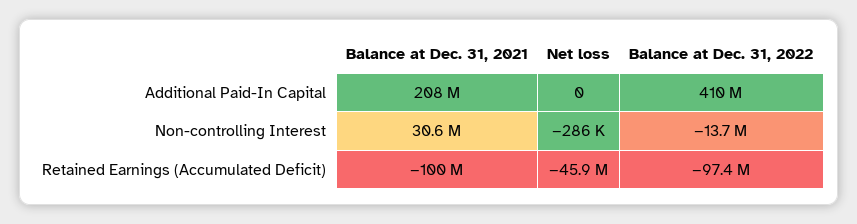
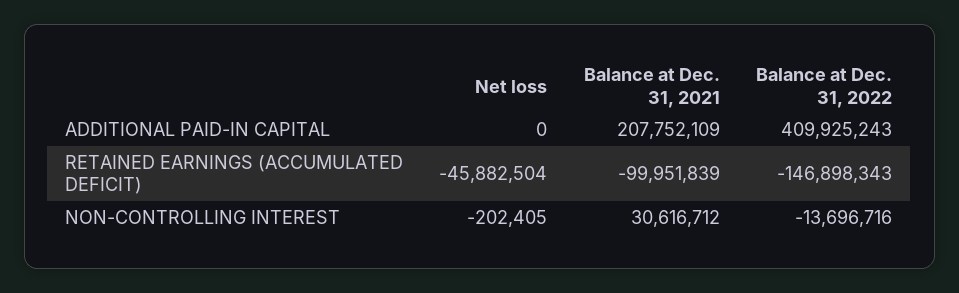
Net loss, Non-controlling Interest: -286000 -> -202405
Balance at Dec. 31, 2022, Retained Earnings (Accumulated Deficit): -97400000 -> -146898343

